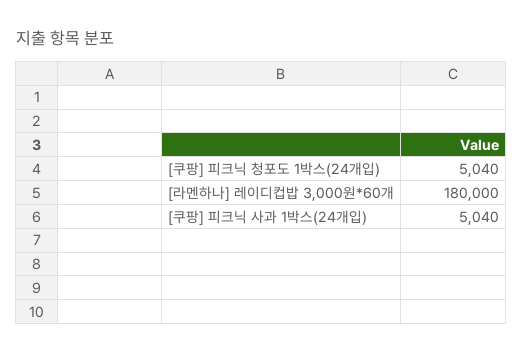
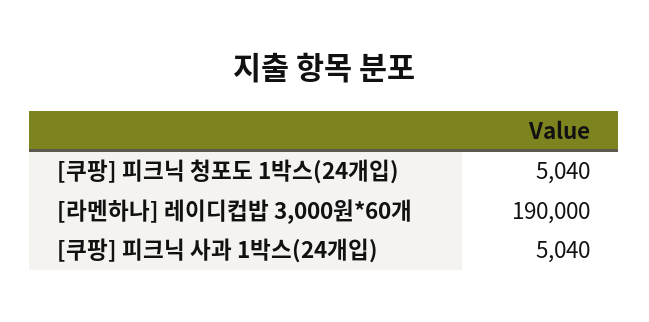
[라멘하나] 레이디컵밥 3,000원*60개: 180000 -> 190000

